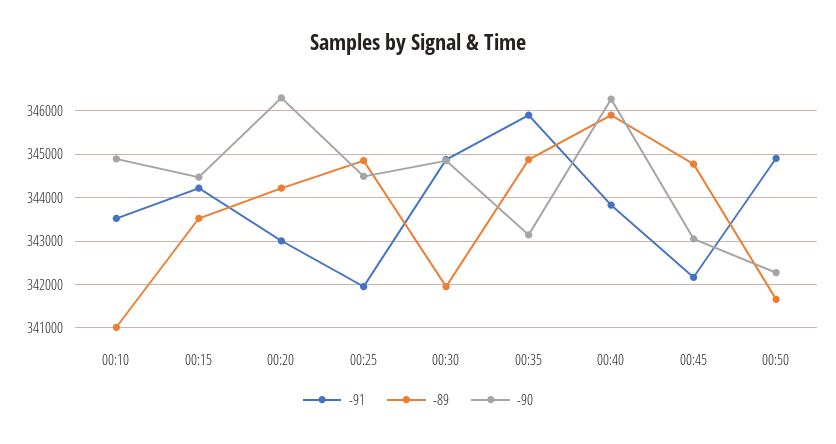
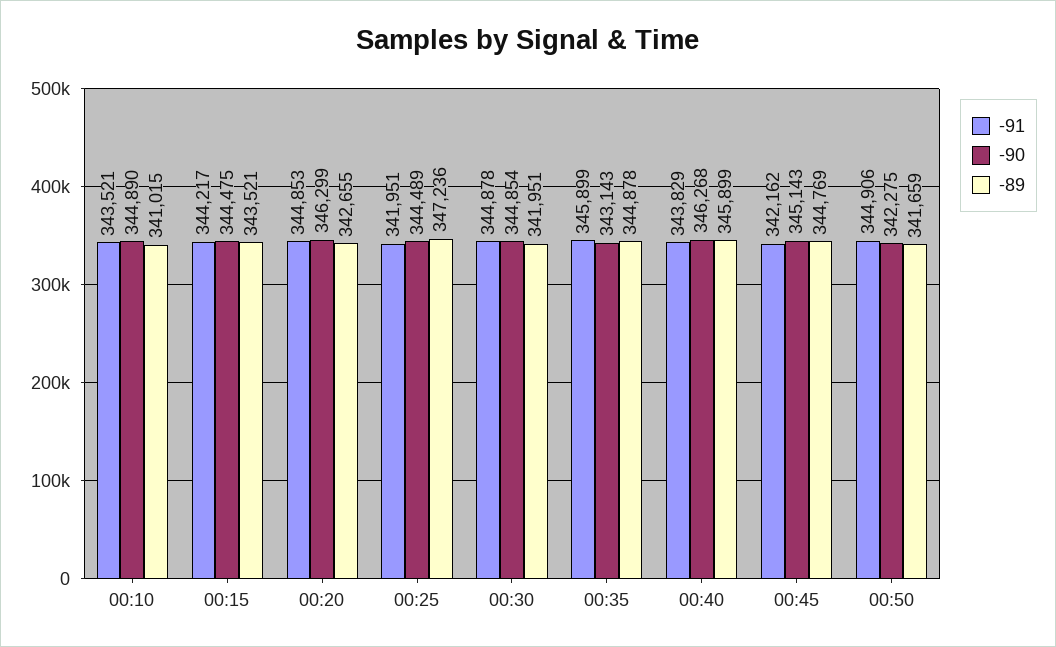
-91, 00:20: 343000 -> 344853
-89, 00:20: 344200 -> 342655
-89, 00:25: 344800 -> 347236
-90, 00:45: 343000 -> 345143

